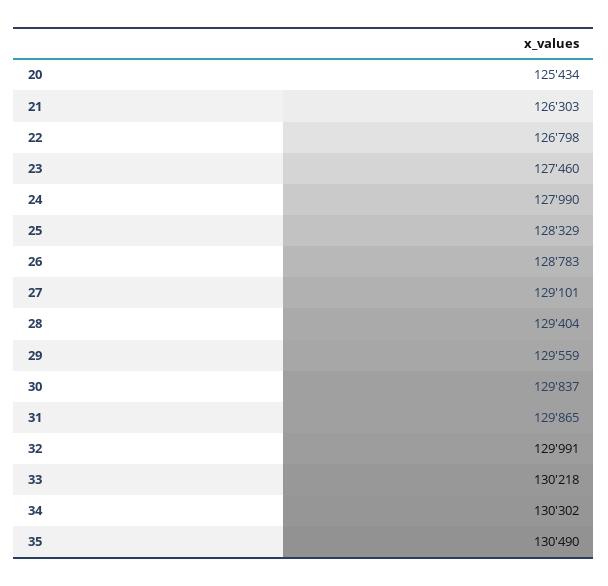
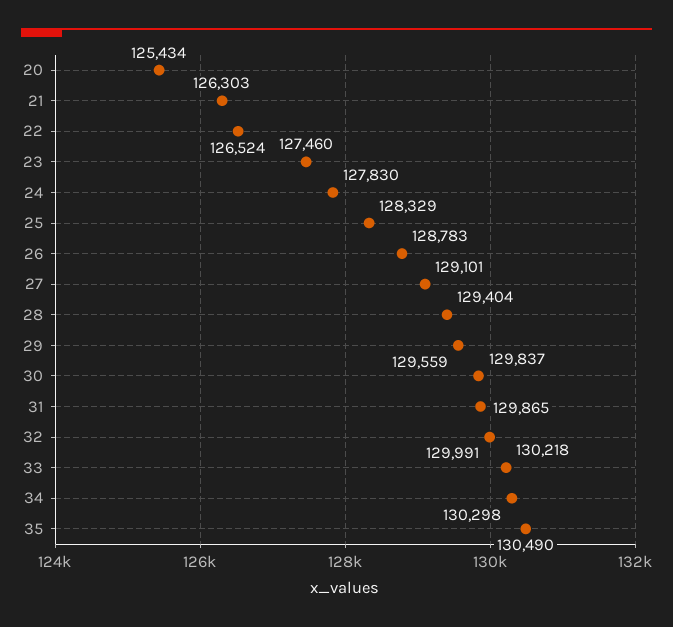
22: 126798 -> 126524
24: 127990 -> 127830
34: 130302 -> 130298

